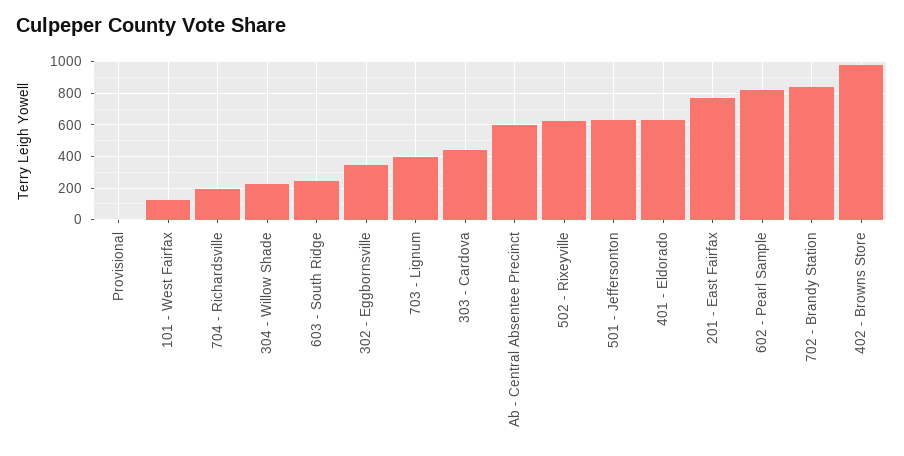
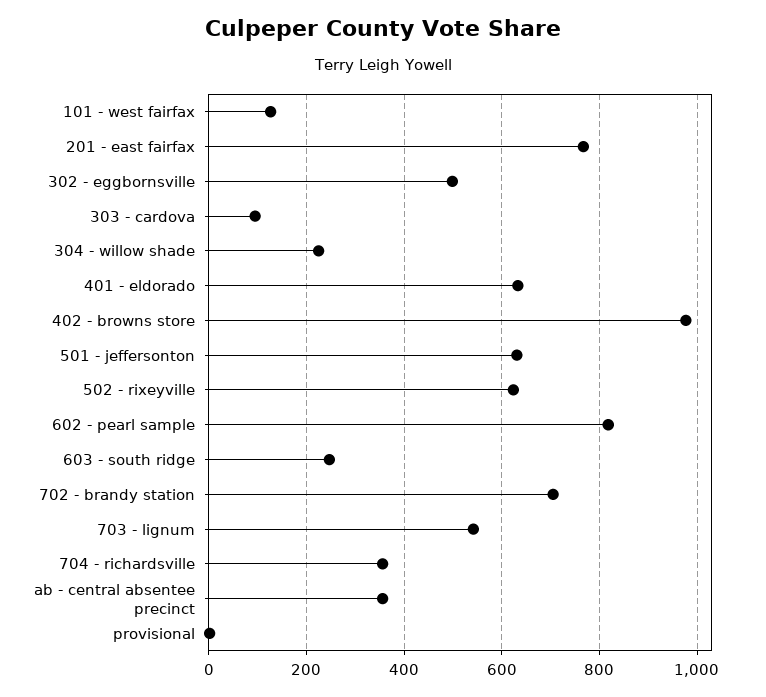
704 - Richardsville: 200 -> 360
302 - Eggbornsville: 350 -> 500
703 - Lignum: 400 -> 540
303 - Cardova: 450 -> 100
Ab - Central Absentee Precinct: 600 -> 360
702 - Brandy Station: 850 -> 700

